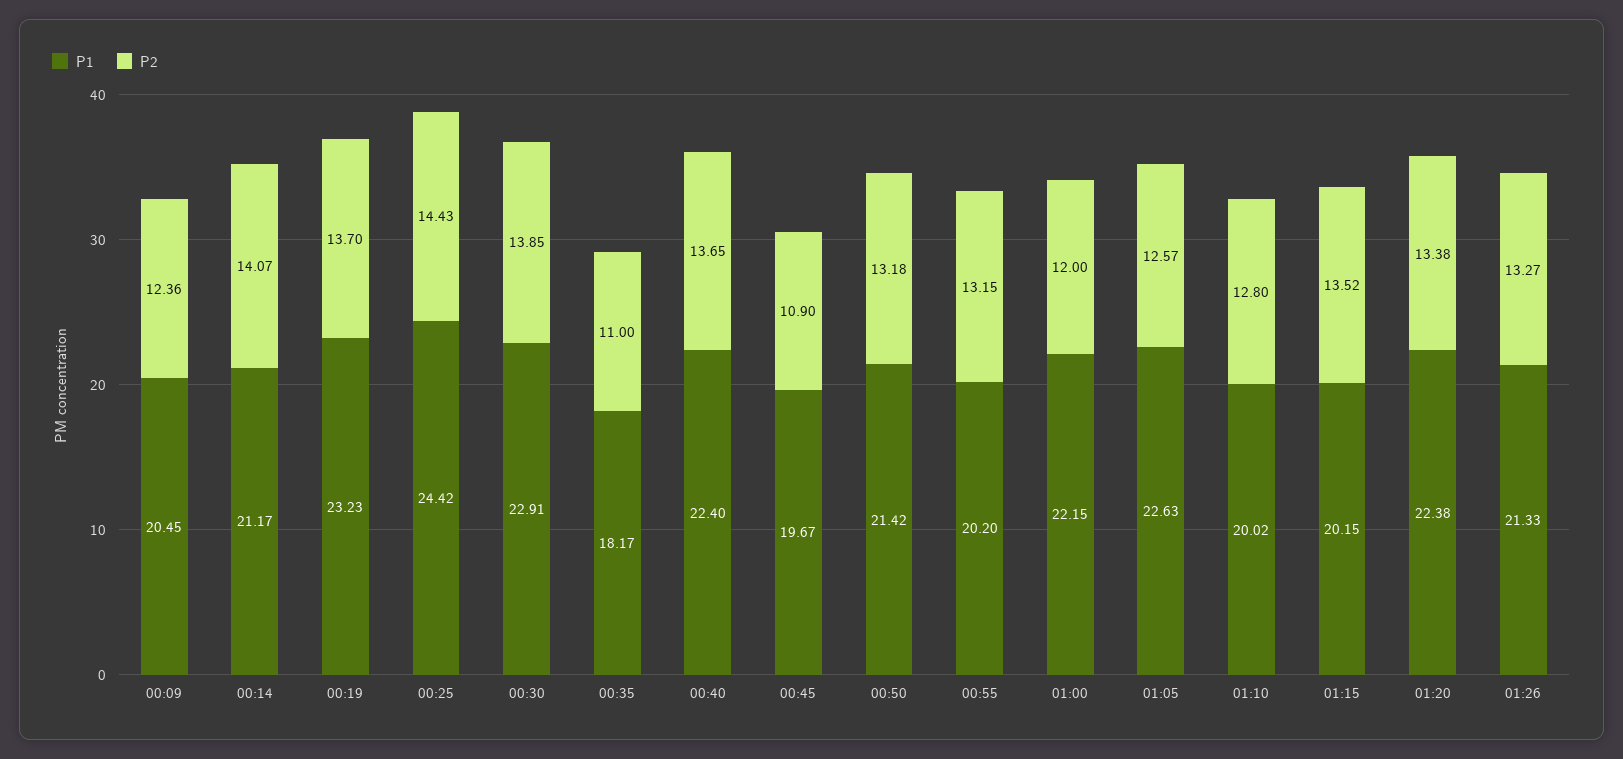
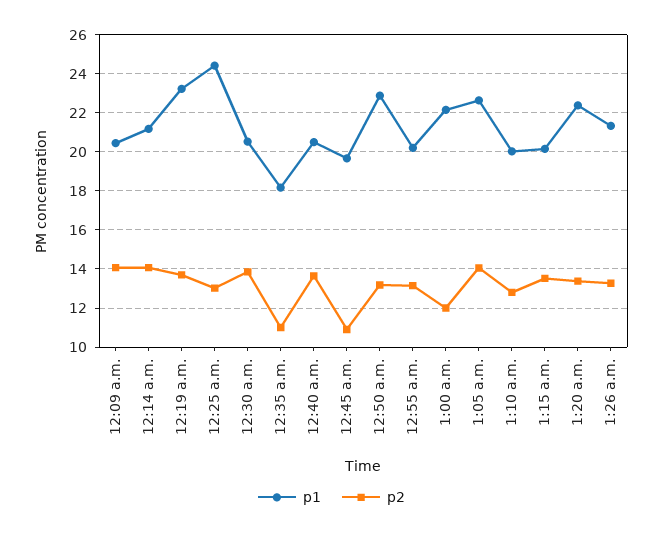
P2, 00:09: 12.36 -> 14
P2, 00:25: 14.43 -> 13
P1, 00:30: 22.91 -> 20.5
P1, 00:40: 22.4 -> 20.5
P1, 00:50: 21.42 -> 23
P2, 01:05: 12.57 -> 14

